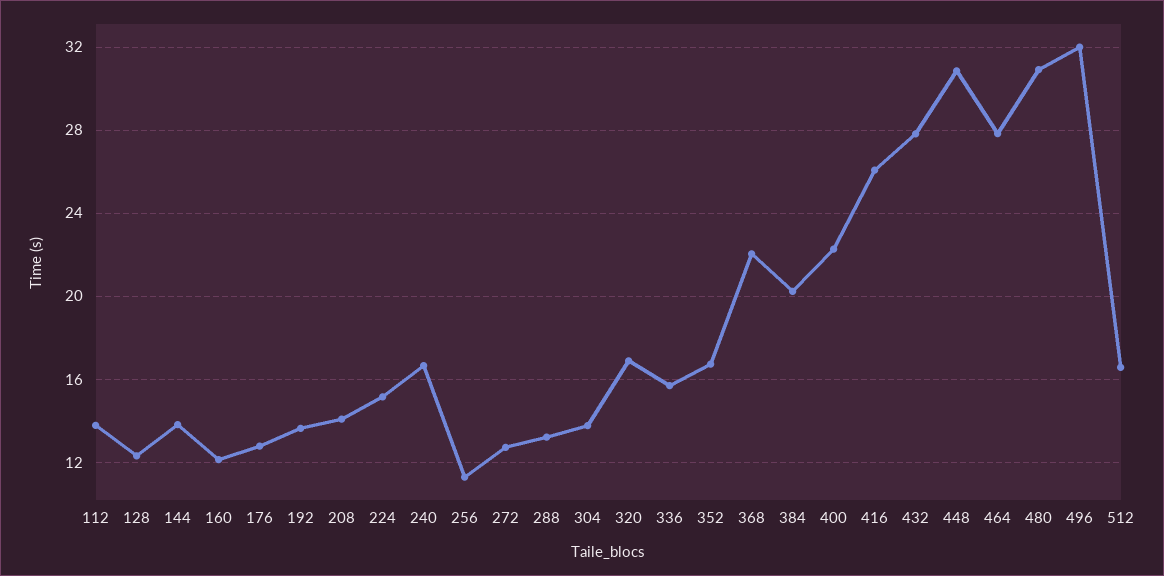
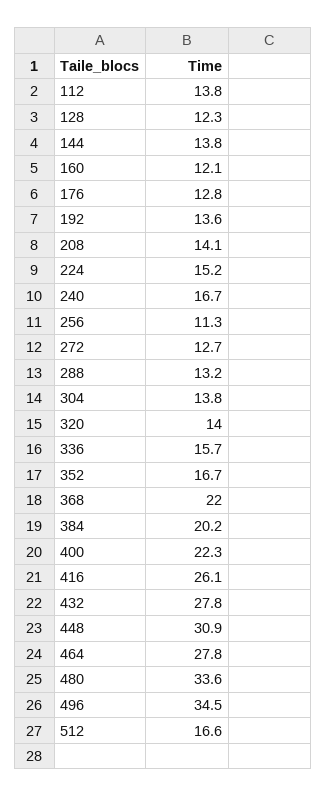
320: 17 -> 14
480: 31 -> 33.6
496: 32 -> 34.5

